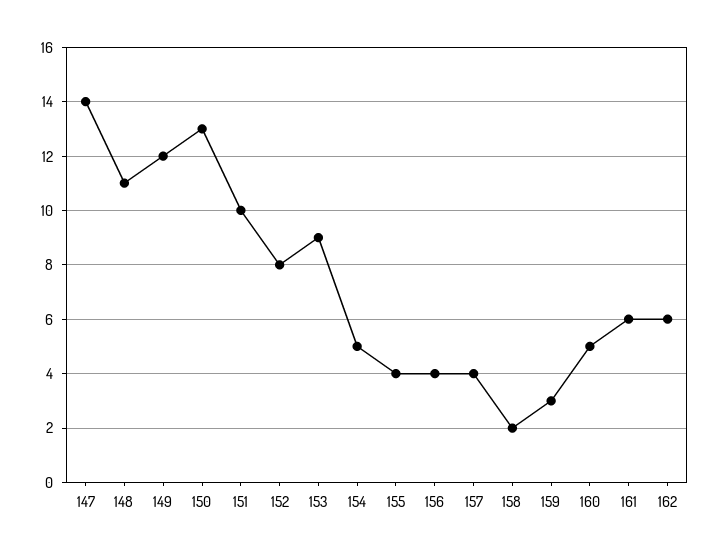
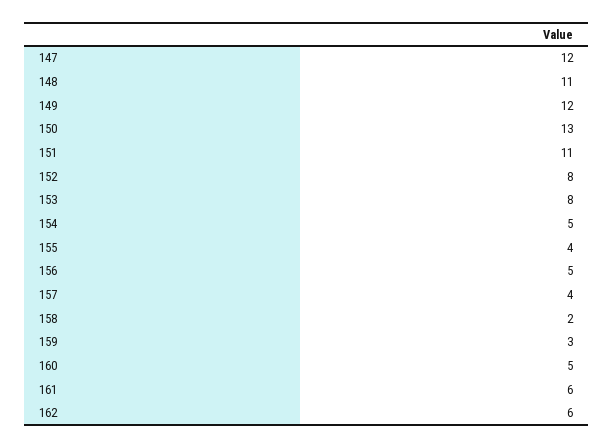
147: 14 -> 12
151: 10 -> 11
153: 9 -> 8
156: 4 -> 5

